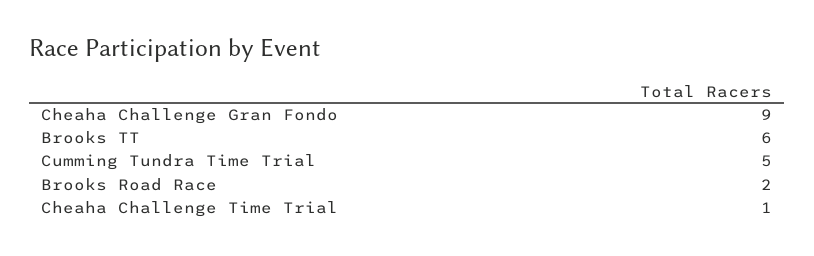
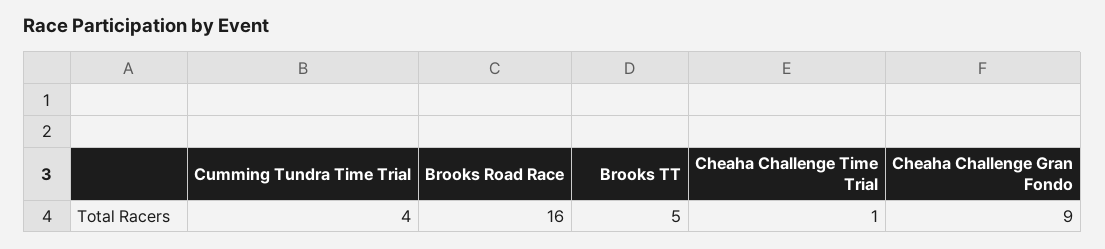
Brooks TT: 6 -> 5
Cumming Tundra Time Trial: 5 -> 4
Brooks Road Race: 2 -> 16

